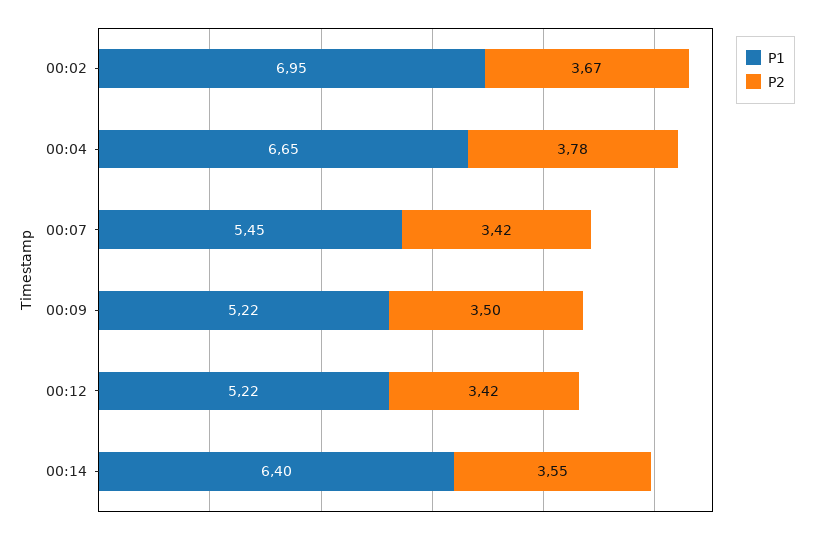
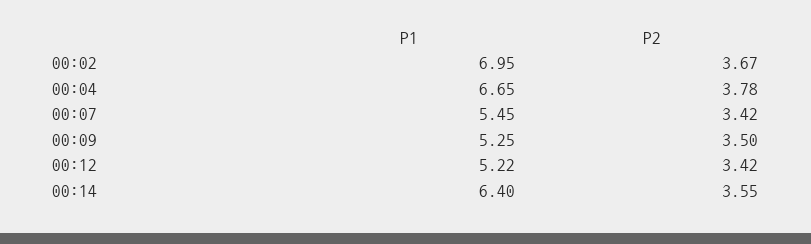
P1, 00:09: 5.22 -> 5.25

